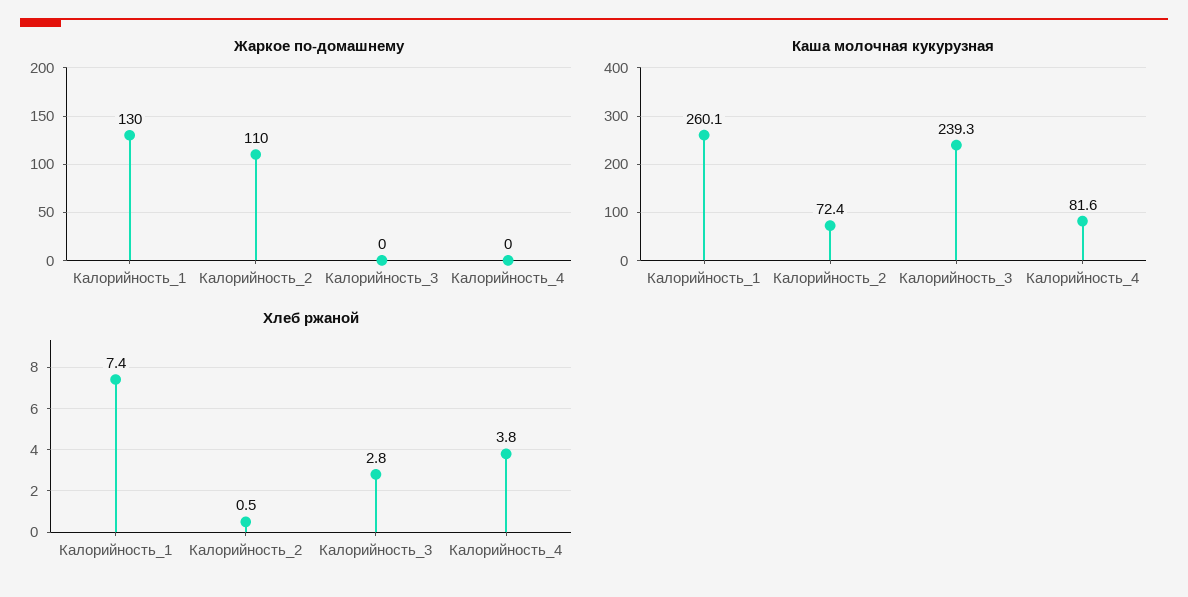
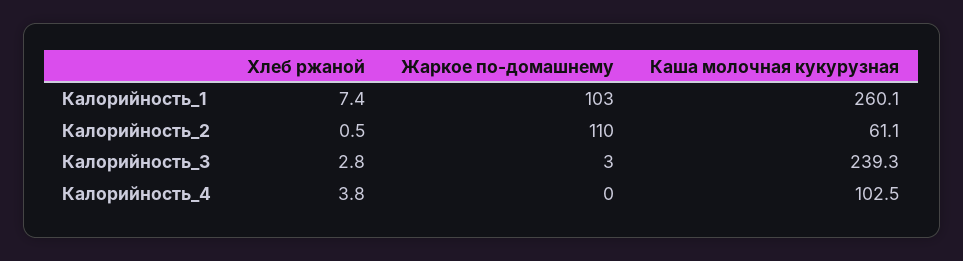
Жаркое по-домашнему, Калорийность_1: 130 -> 103
Жаркое по-домашнему, Калорийность_3: 0 -> 3
Каша молочная кукурузная, Калорийность_2: 72.4 -> 61.1
Каша молочная кукурузная, Калорийность_4: 81.6 -> 102.5

